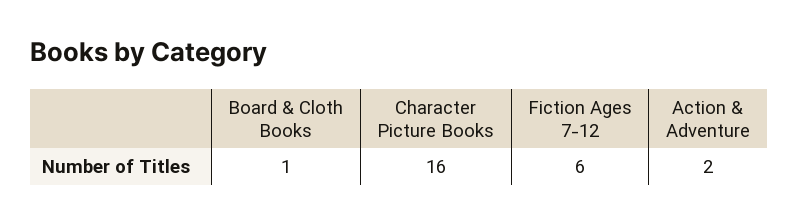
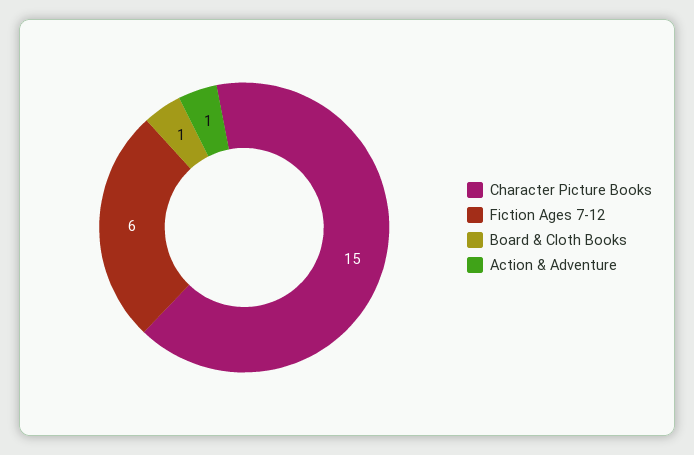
Character Picture Books: 16 -> 15
Action & Adventure: 2 -> 1

